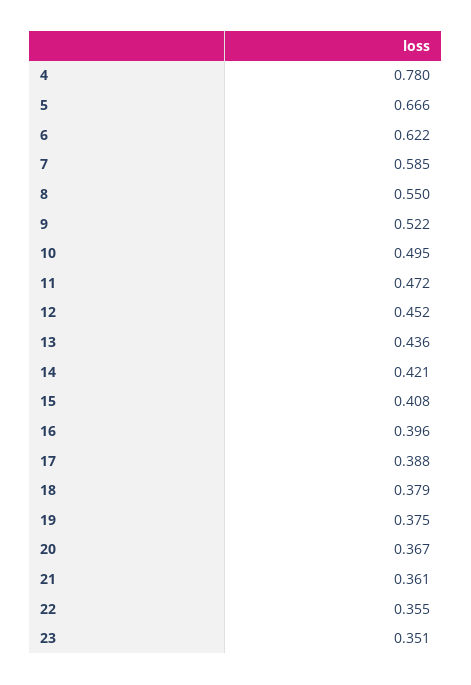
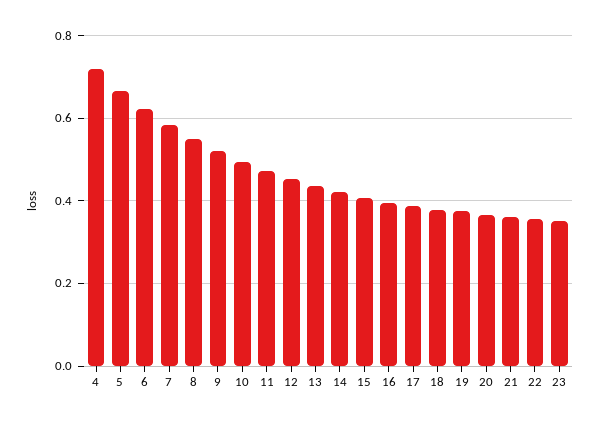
4: 0.78 -> 0.72

